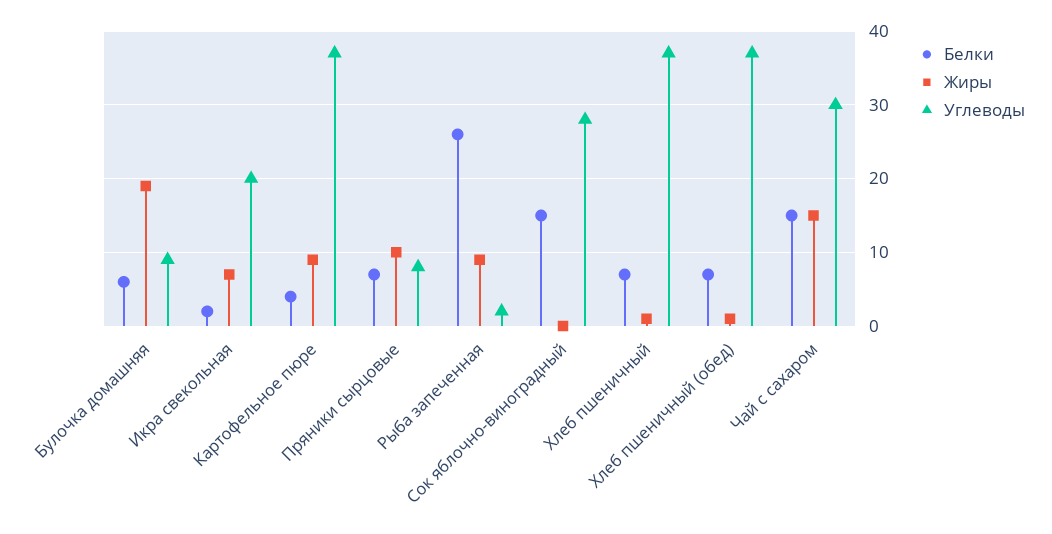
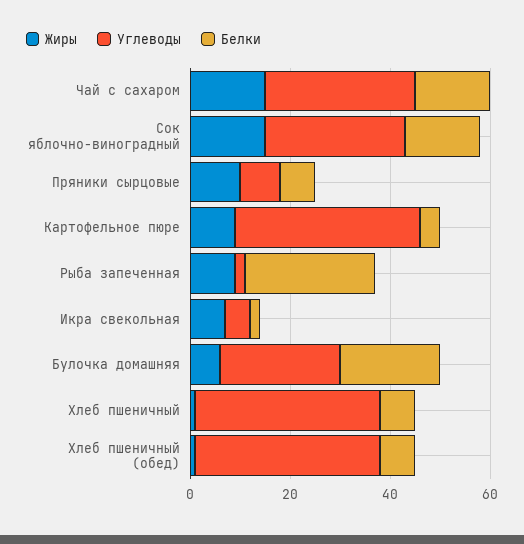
Белки, Булочка домашняя: 6 -> 20
Жиры, Булочка домашняя: 19 -> 5
Углеводы, Булочка домашняя: 9 -> 25
Углеводы, Икра свекольная: 20 -> 5
Жиры, Сок яблочно-виноградный: 0 -> 15

